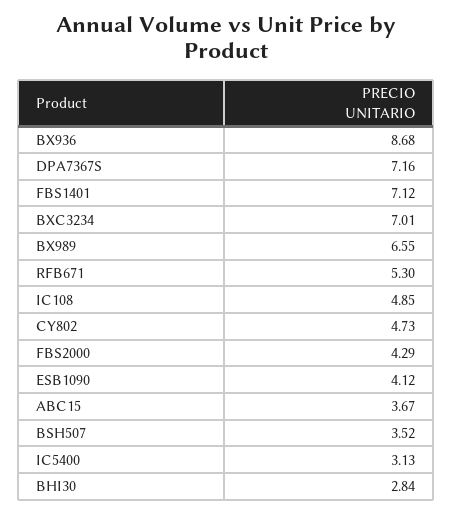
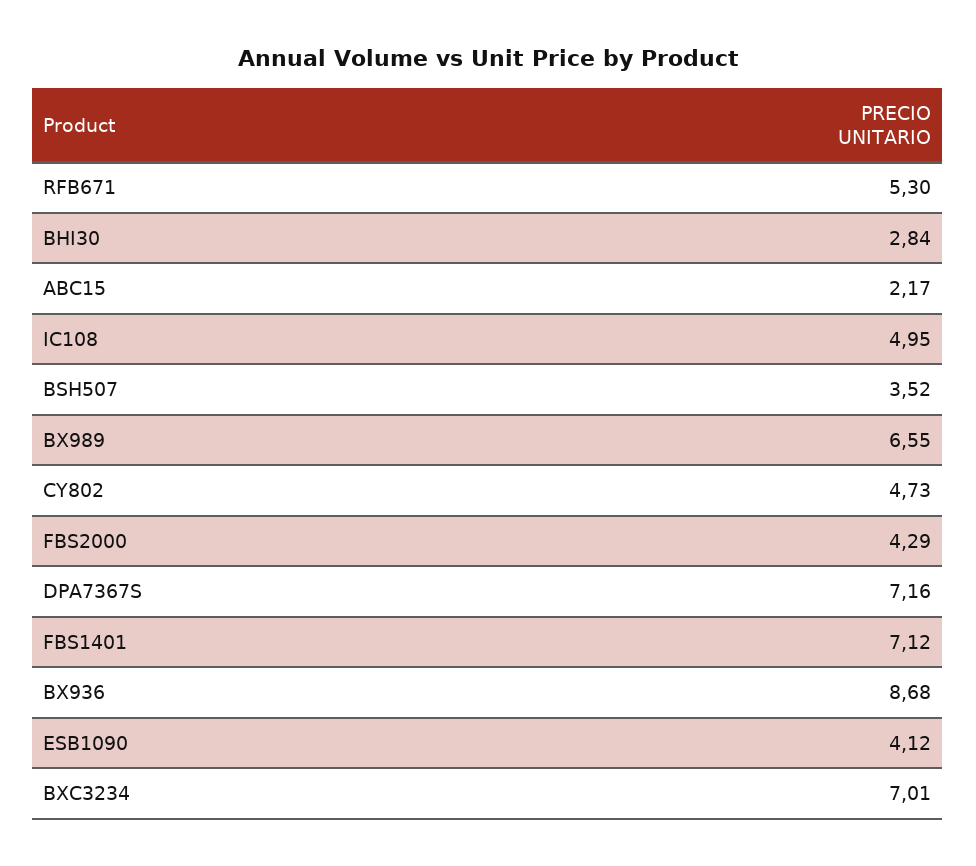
IC108: 4.85 -> 4.95
ABC15: 3.67 -> 2.17
IC5400: 3.13 -> none

